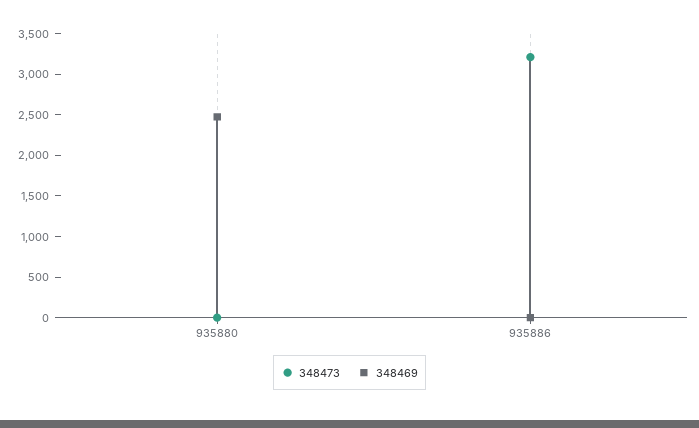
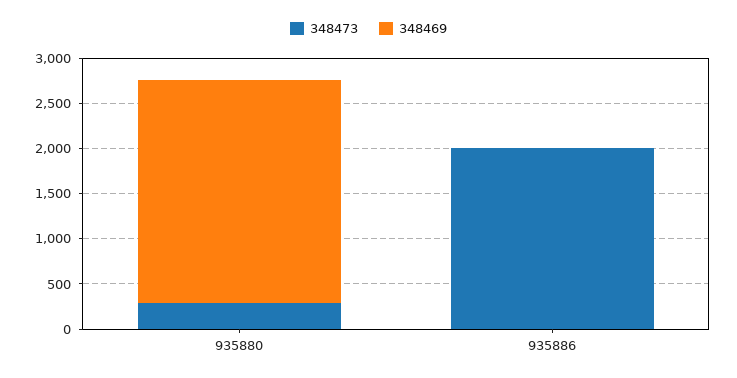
348473, 935880: 0 -> 300
348473, 935886: 3200 -> 2000

